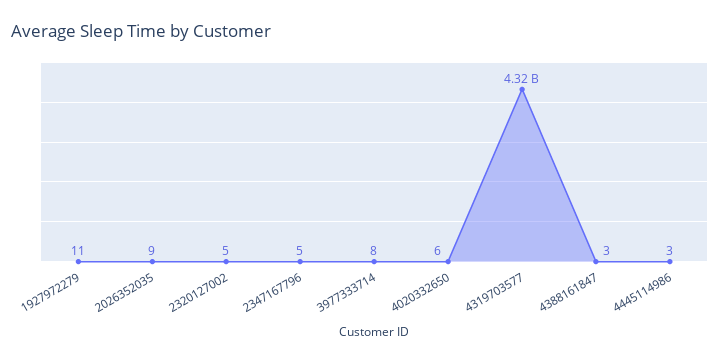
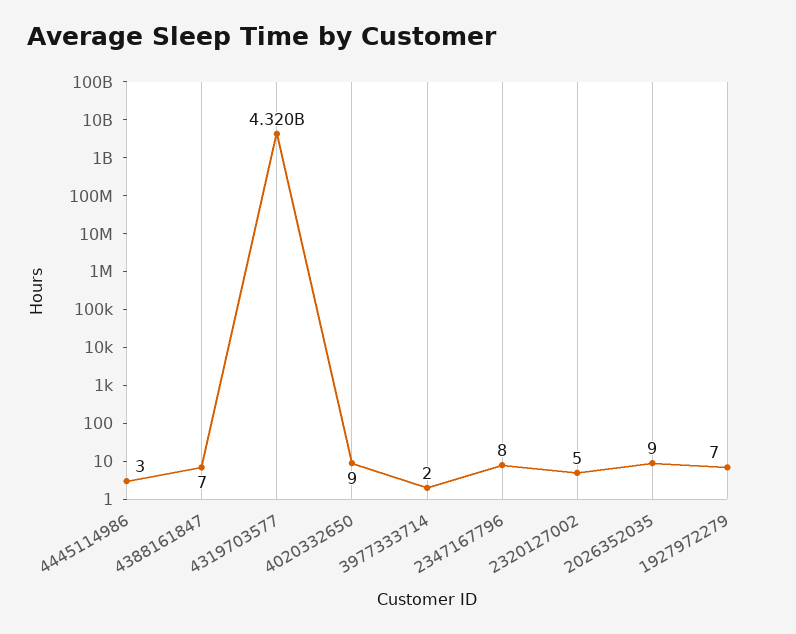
1927972279: 11 -> 7
2347167796: 5 -> 8
3977333714: 8 -> 2
4020332650: 6 -> 9
4388161847: 3 -> 7

